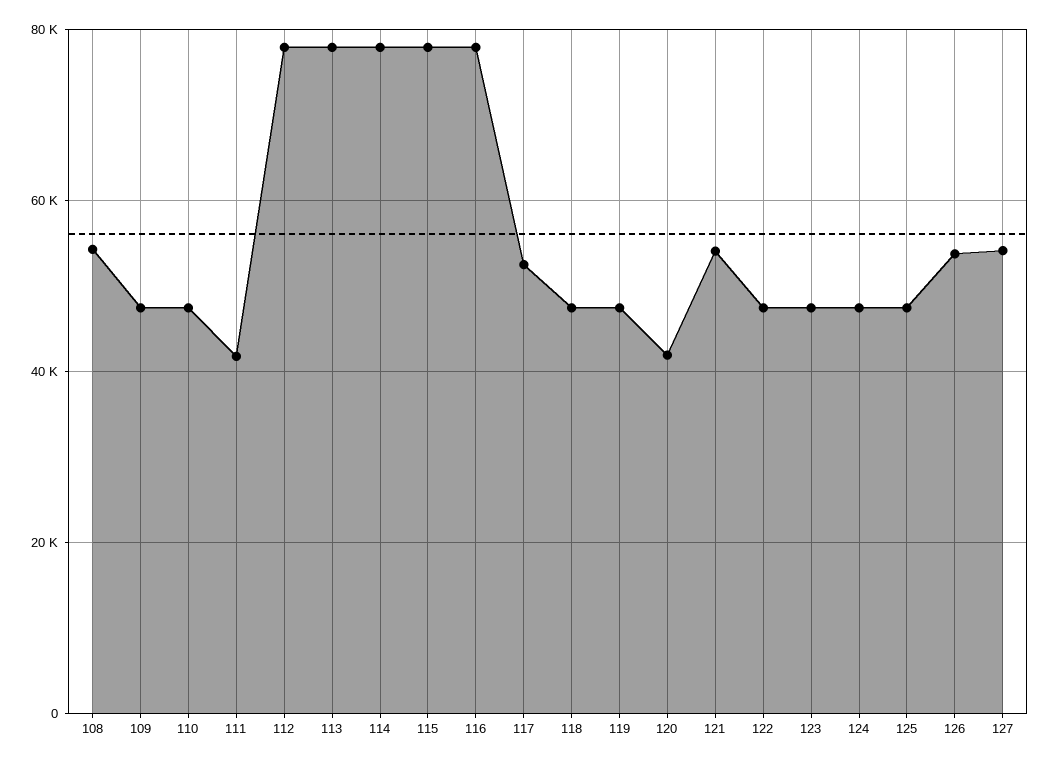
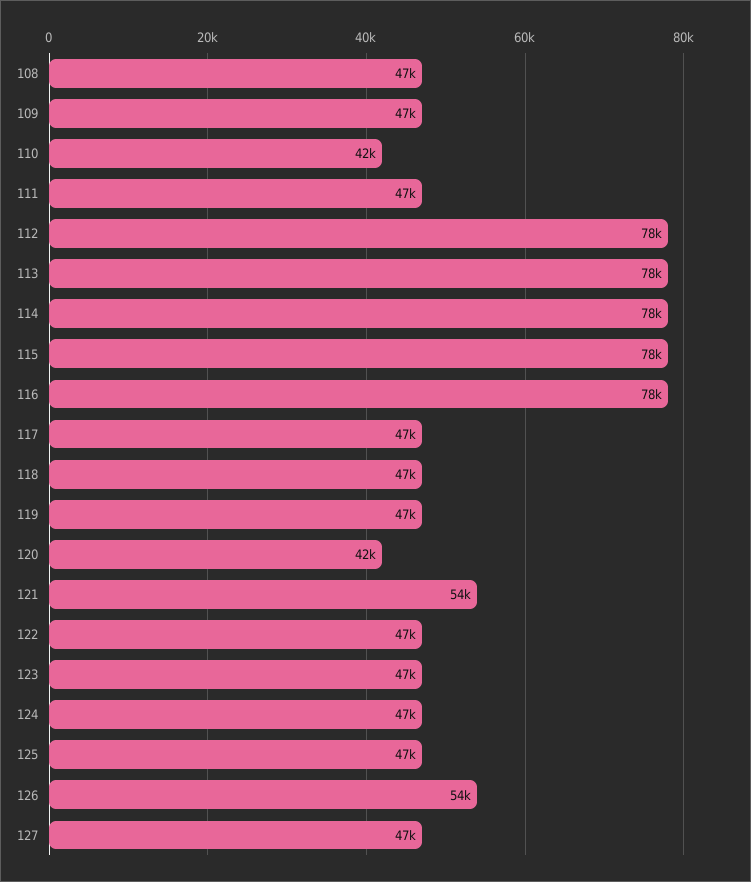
108: 54000 -> 47000
110: 48000 -> 42000
111: 42000 -> 47000
117: 52000 -> 47000
127: 54000 -> 47000

